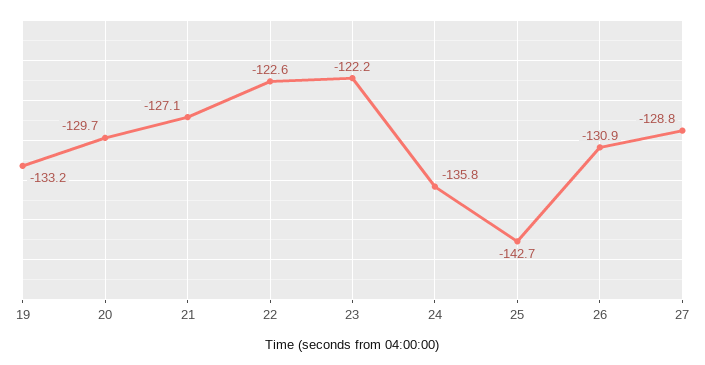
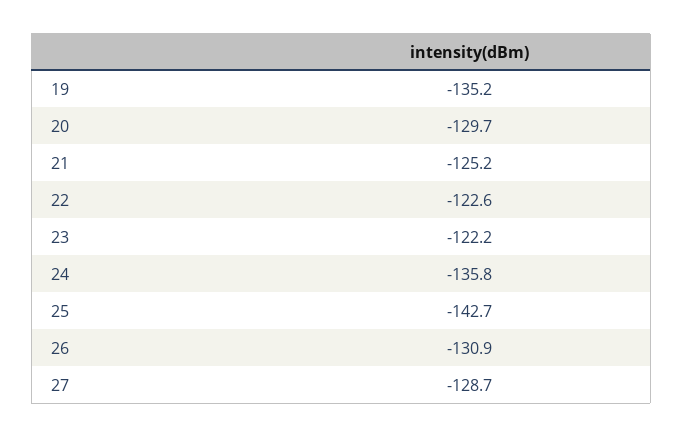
19: -133.2 -> -135.2
21: -127.1 -> -125.2
27: -128.8 -> -128.7

